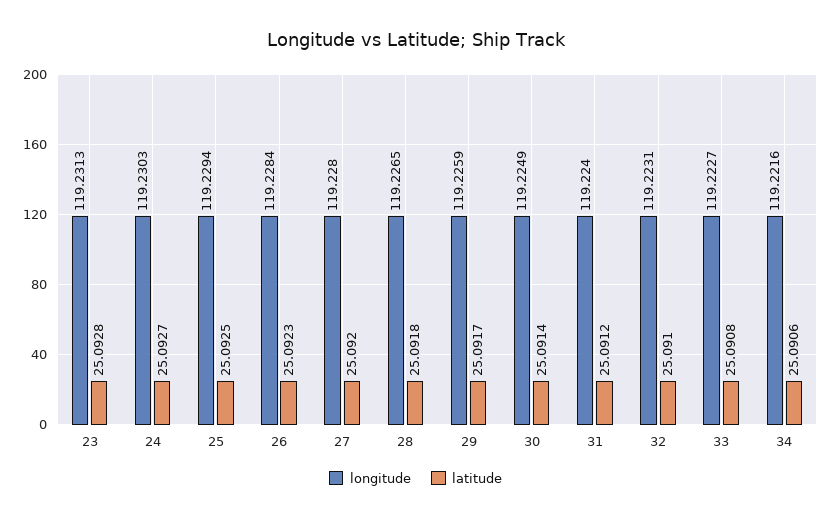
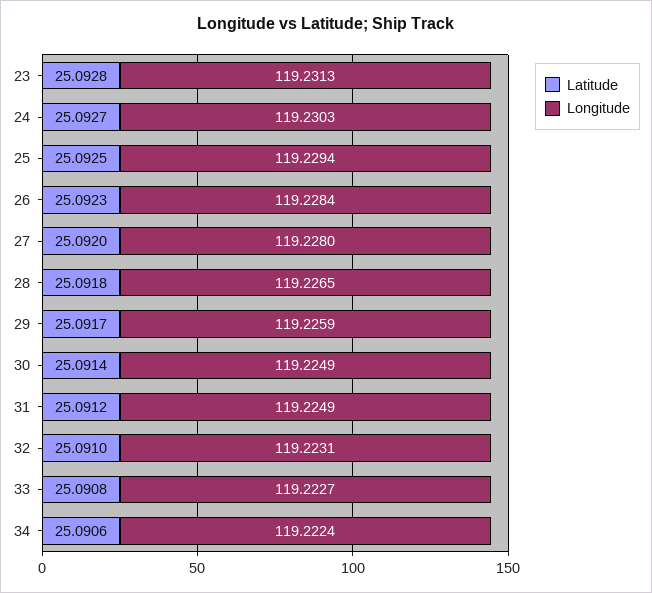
longitude, 31: 119.224 -> 119.2249
longitude, 34: 119.2216 -> 119.2224

